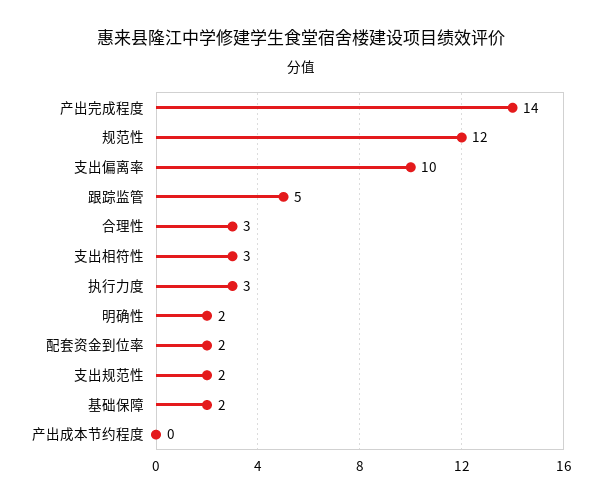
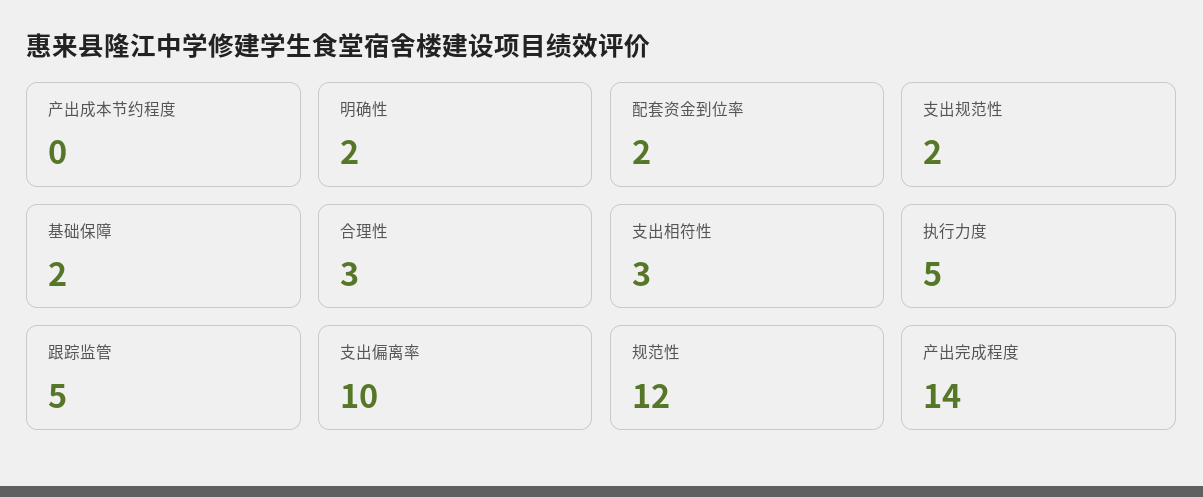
执行力度: 3 -> 5

